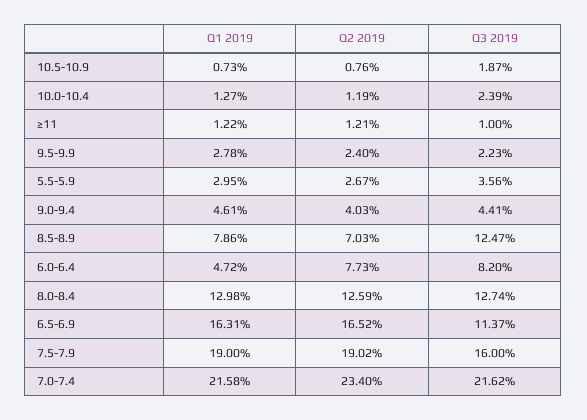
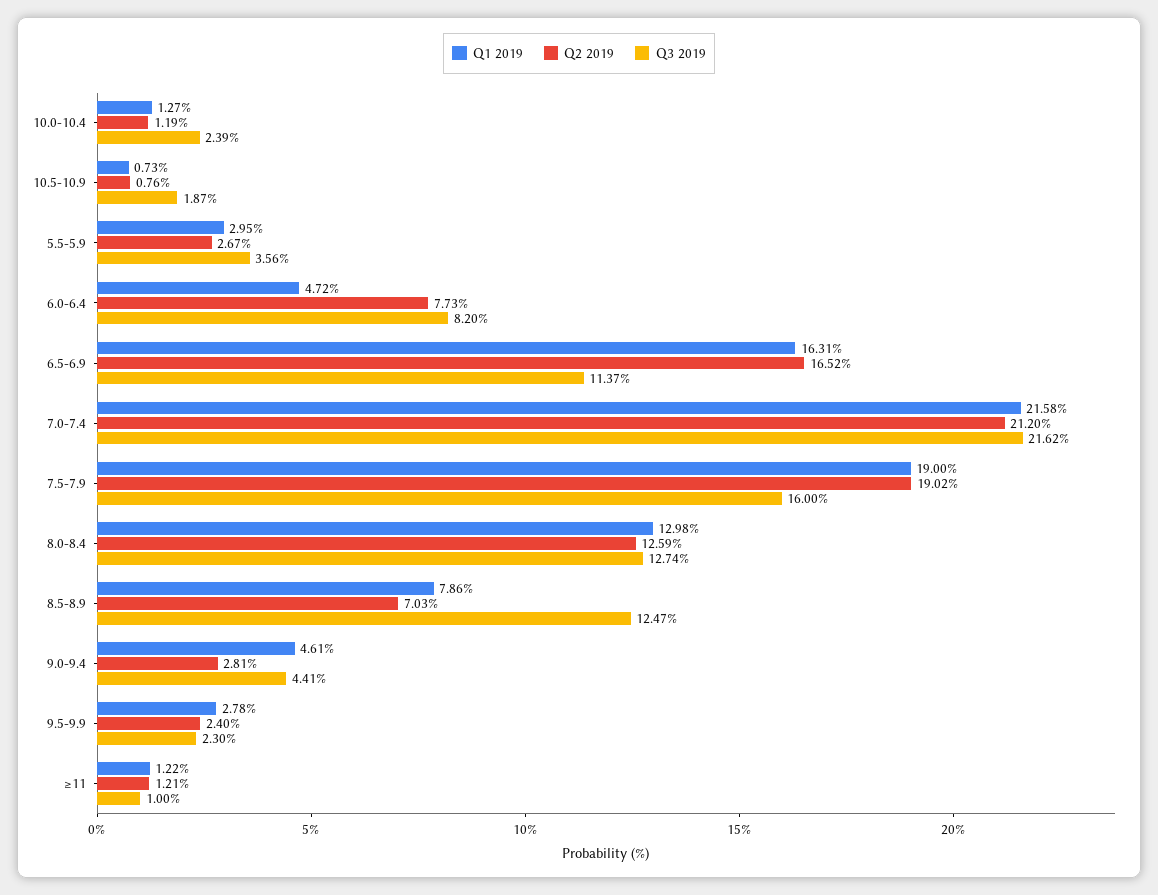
Q3 2019, 9.5-9.9: 2.23 -> 2.3
Q2 2019, 9.0-9.4: 4.03 -> 2.81
Q2 2019, 7.0-7.4: 23.4 -> 21.2

